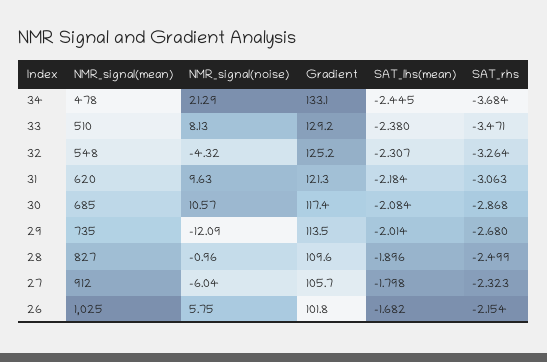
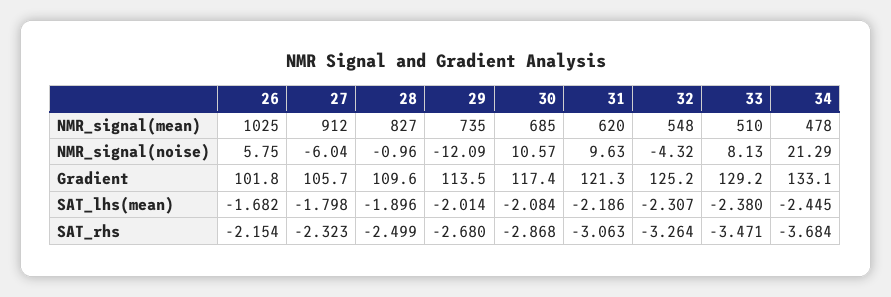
SAT_lhs(mean), 31: -2.184 -> -2.186

